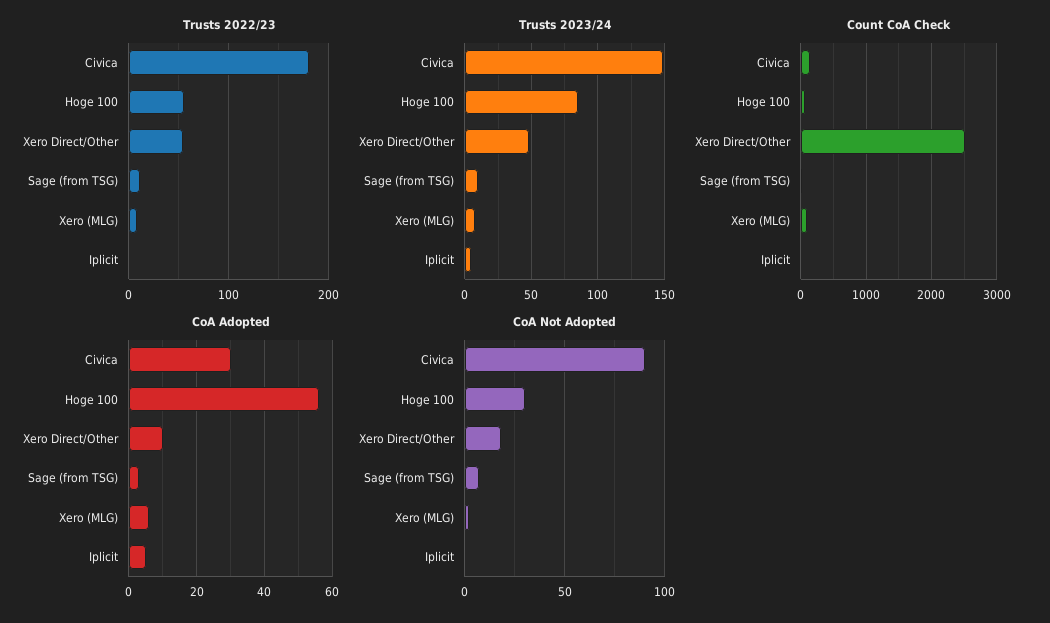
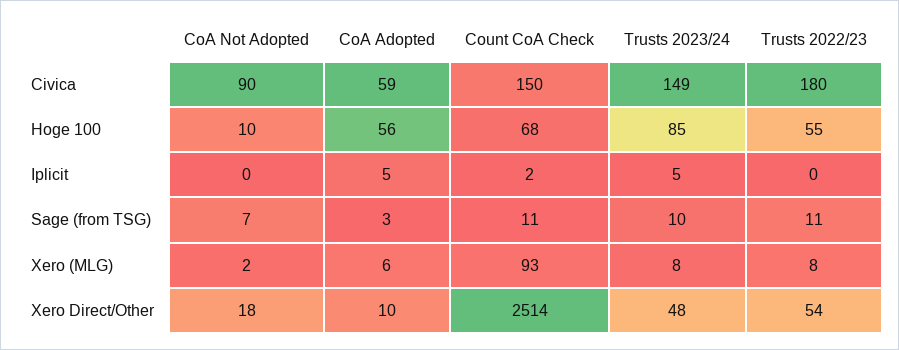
CoA Adopted, Civica: 30 -> 59
CoA Not Adopted, Hoge 100: 30 -> 10

